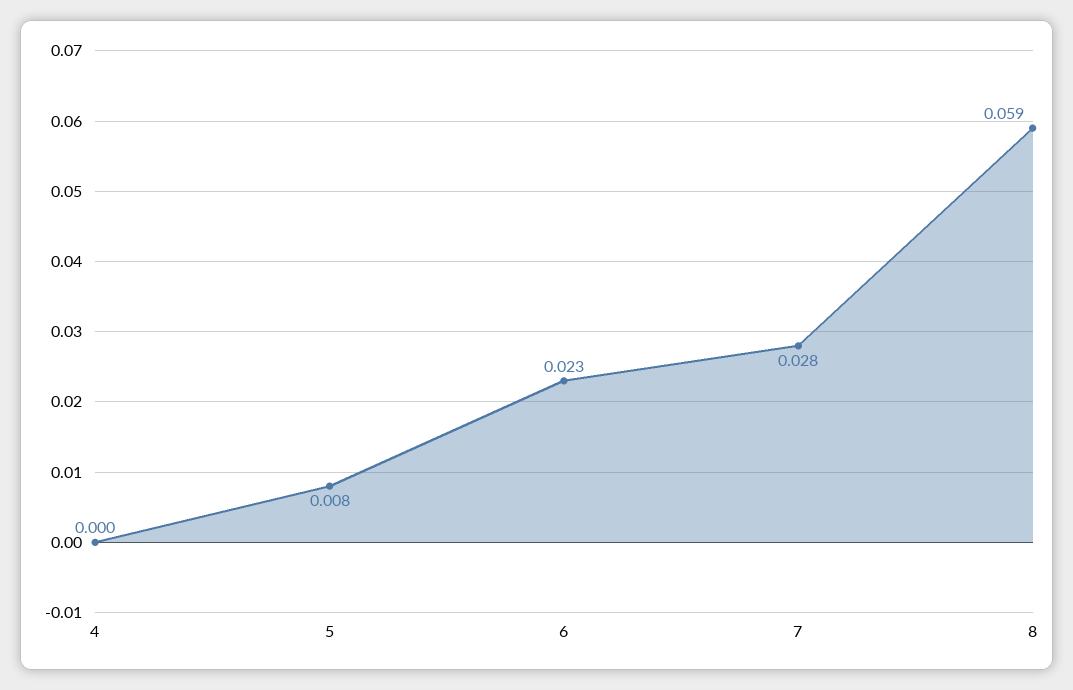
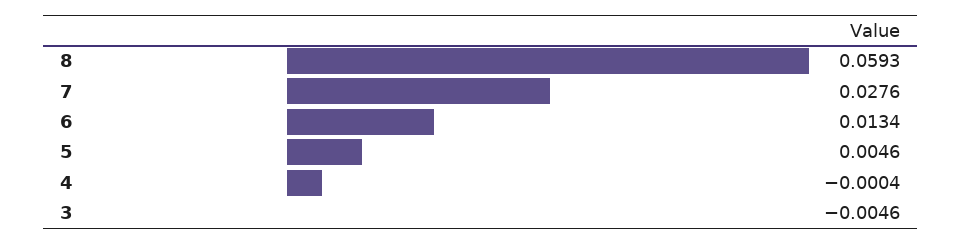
5: 0.008 -> 0.0046
6: 0.023 -> 0.0134
3: none -> -0.0046

